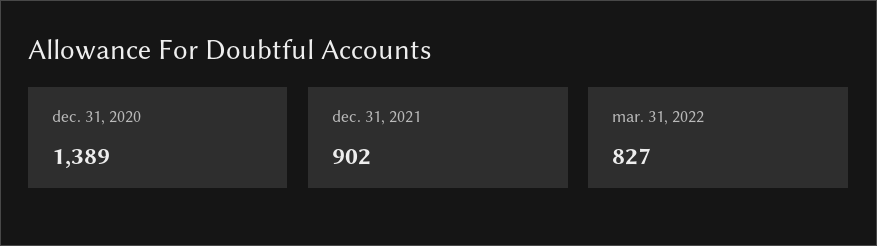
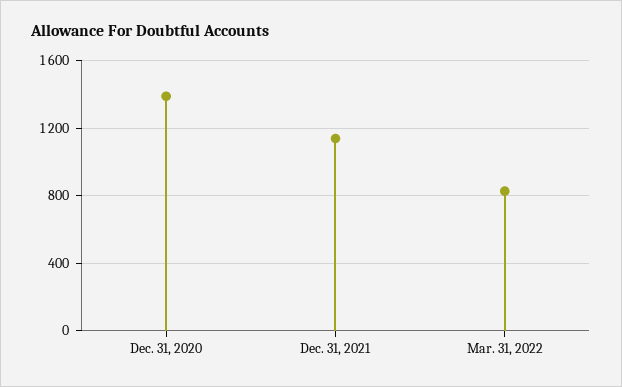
dec. 31, 2021: 902 -> 1150

